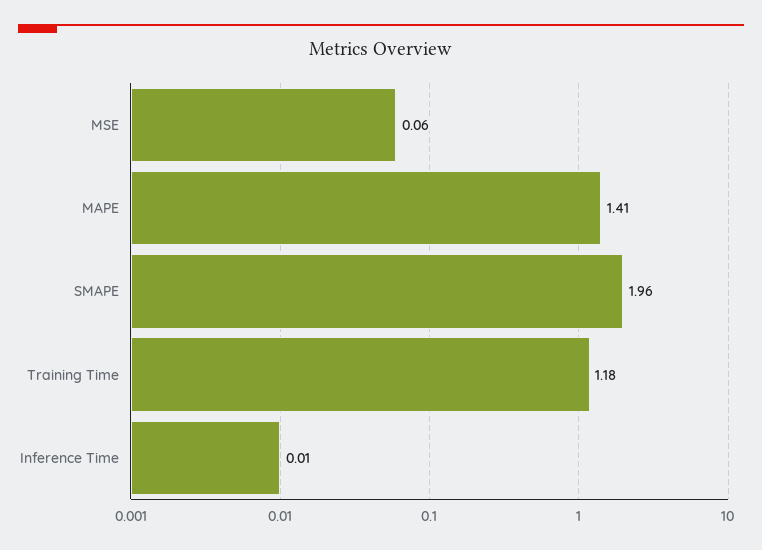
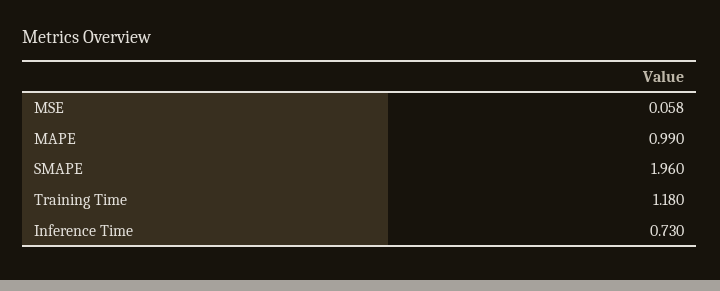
MAPE: 1.41 -> 0.99
Inference Time: 0.01 -> 0.73

